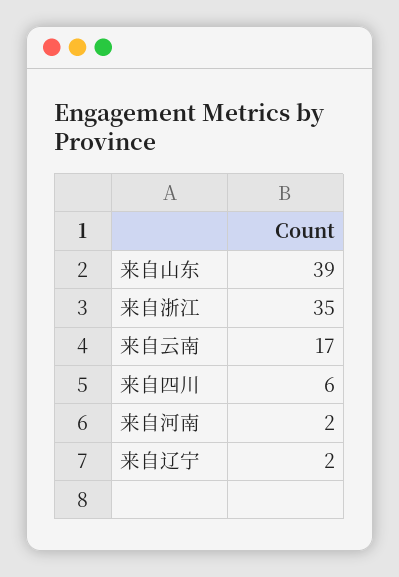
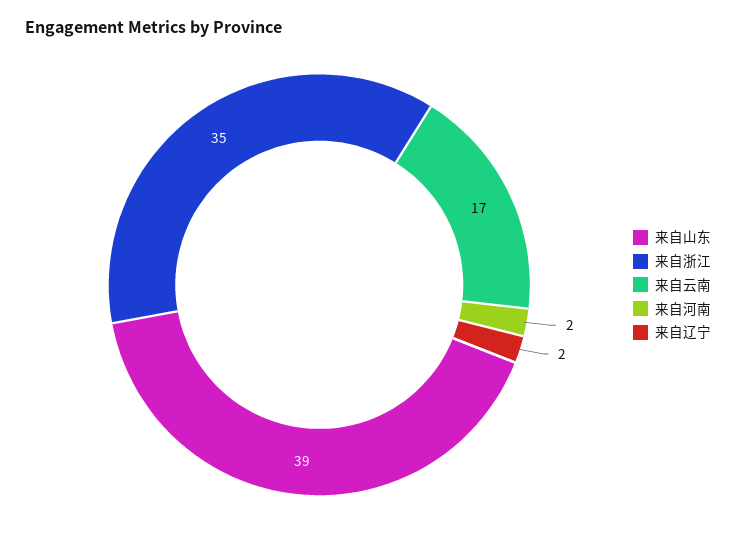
来自四川: 6 -> none

